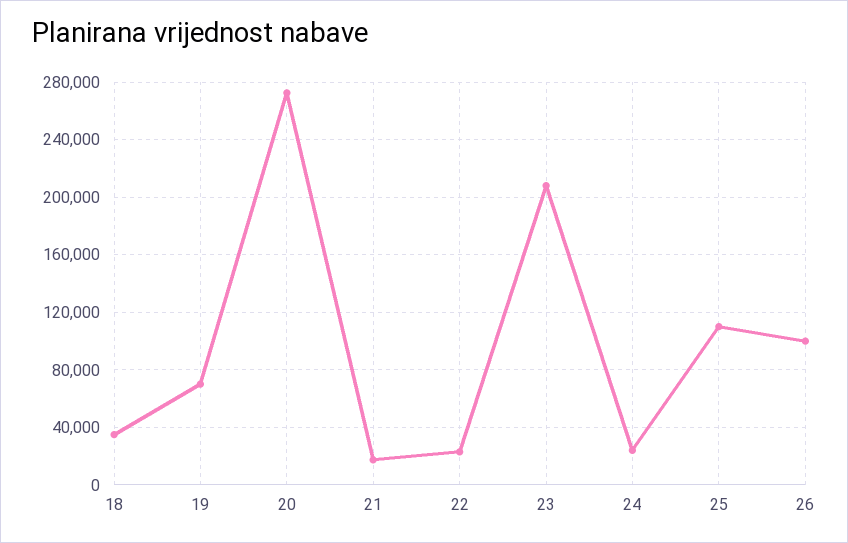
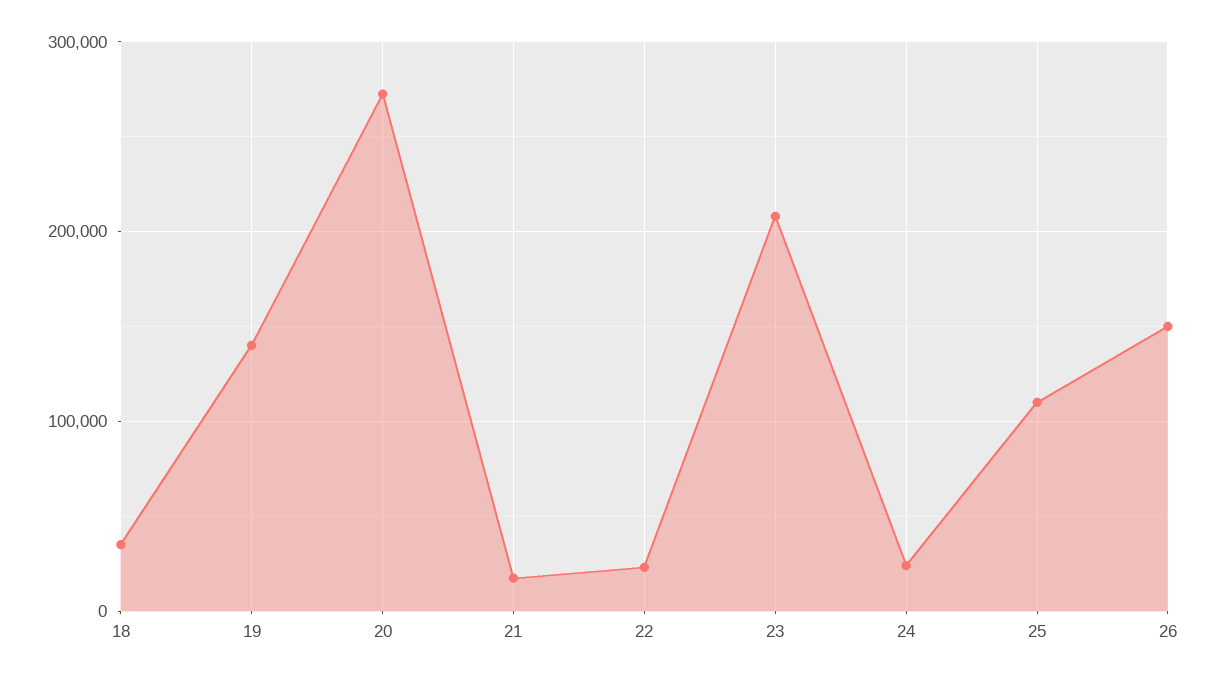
19: 70000 -> 140000
26: 100000 -> 150000

